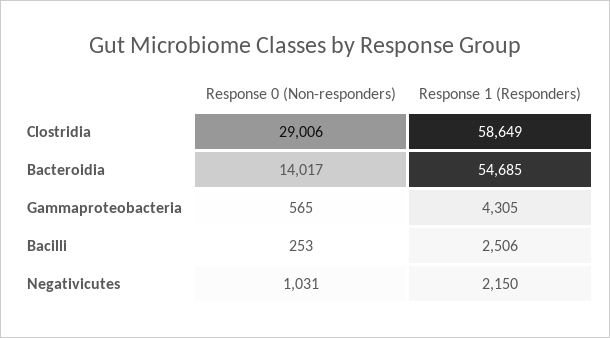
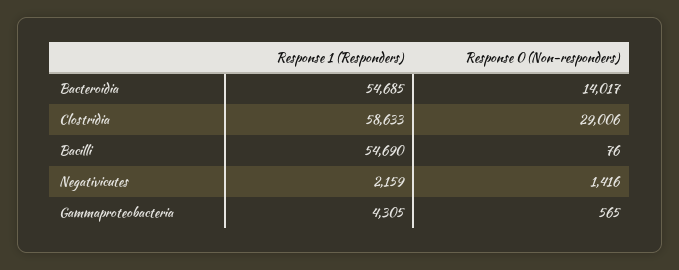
Response 1 (Responders), Clostridia: 58649 -> 58633
Response 0 (Non-responders), Bacilli: 253 -> 76
Response 1 (Responders), Bacilli: 2506 -> 54690
Response 0 (Non-responders), Negativicutes: 1031 -> 1416
Response 1 (Responders), Negativicutes: 2150 -> 2159

